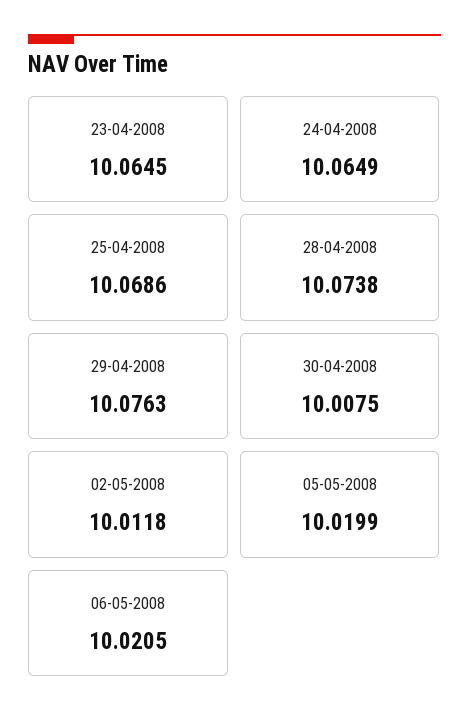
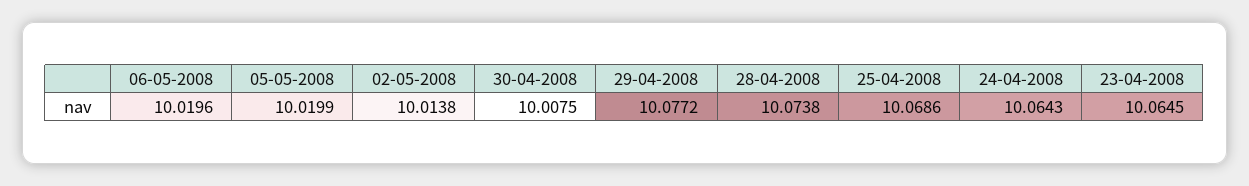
24-04-2008: 10.0649 -> 10.0643
29-04-2008: 10.0763 -> 10.0772
02-05-2008: 10.0118 -> 10.0138
06-05-2008: 10.0205 -> 10.0196

